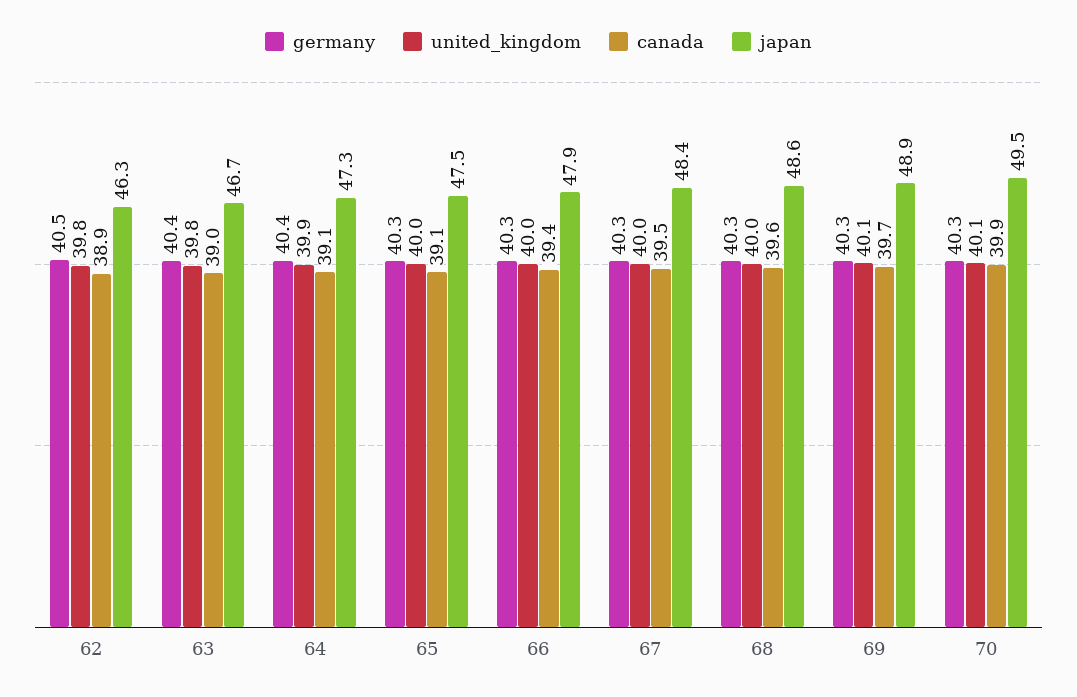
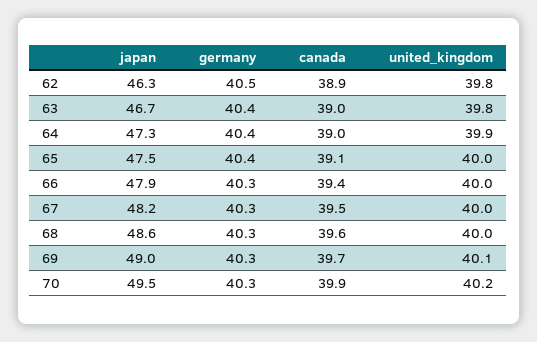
canada, 64: 39.1 -> 39
germany, 65: 40.3 -> 40.4
japan, 67: 48.4 -> 48.2
japan, 69: 48.9 -> 49
united_kingdom, 70: 40.1 -> 40.2

